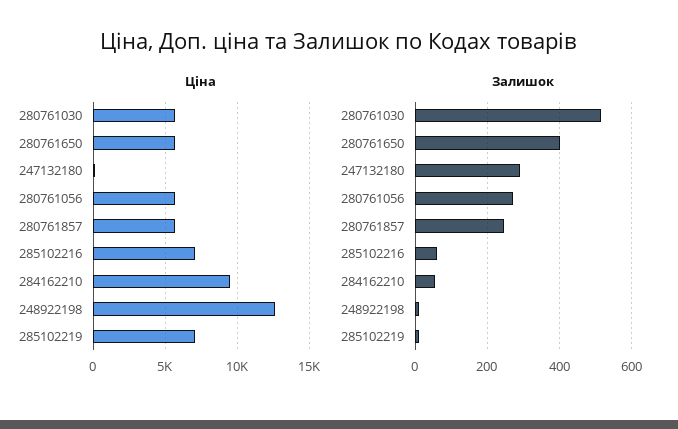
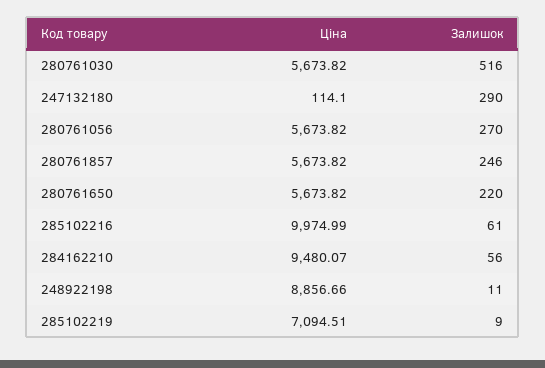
Ціна, 285102216: 7000 -> 9974.99
Ціна, 248922198: 12500 -> 8856.66
Залишок, 280761650: 400 -> 220

